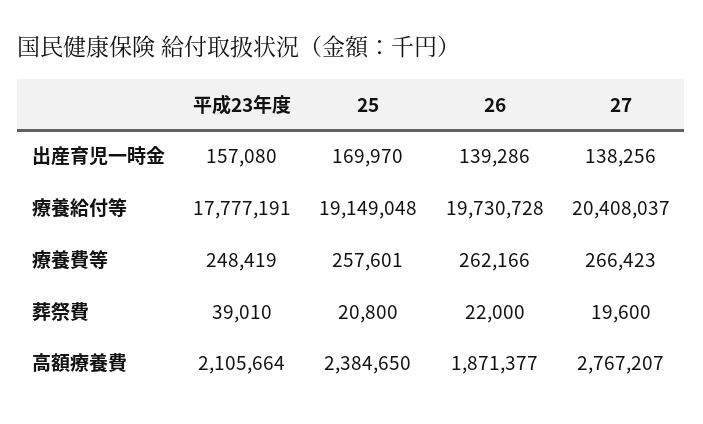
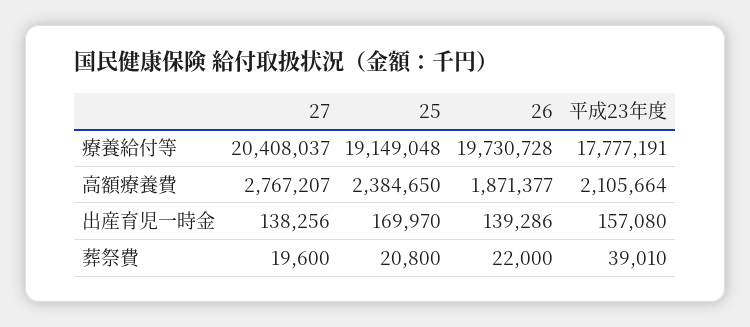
平成23年度, 療養費等: 248419 -> none
25, 療養費等: 257601 -> none
26, 療養費等: 262166 -> none
27, 療養費等: 266423 -> none

